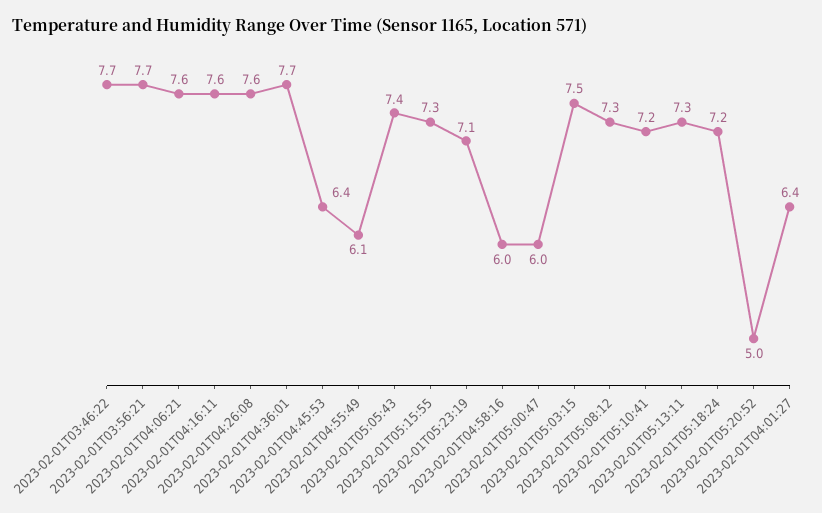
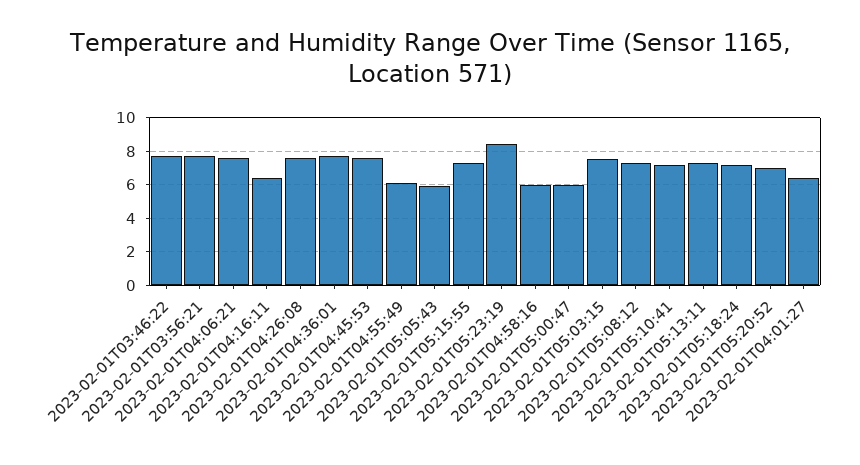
2023-02-01T04:16:11: 7.6 -> 6.5
2023-02-01T04:45:53: 6.4 -> 7.5
2023-02-01T05:05:43: 7.4 -> 6
2023-02-01T05:23:19: 7.1 -> 8.5
2023-02-01T05:20:52: 5 -> 7

